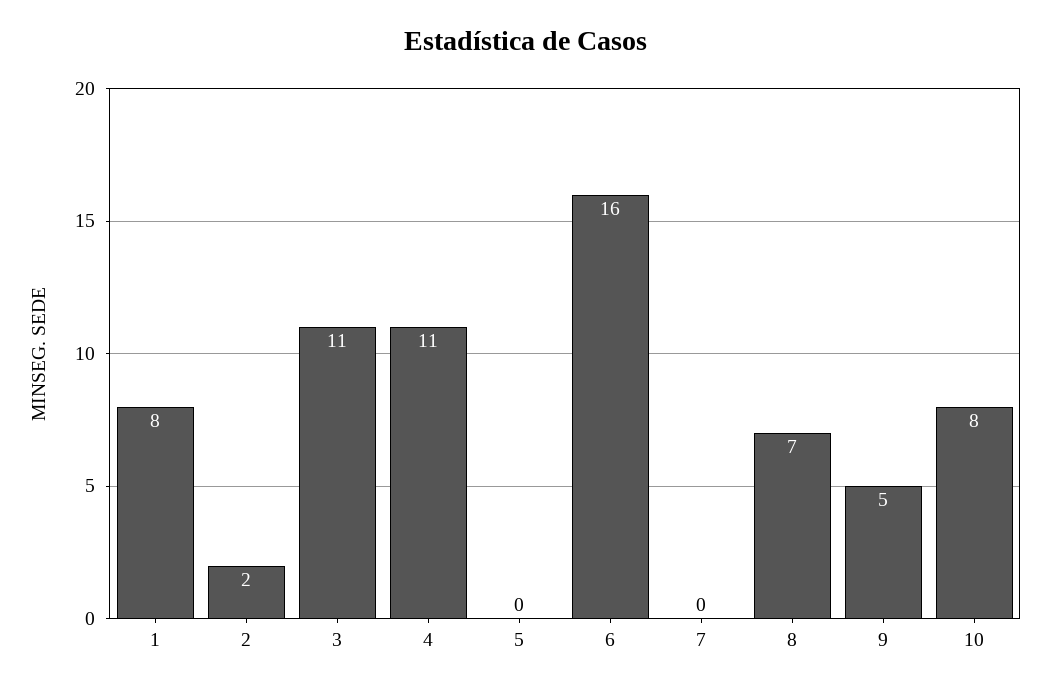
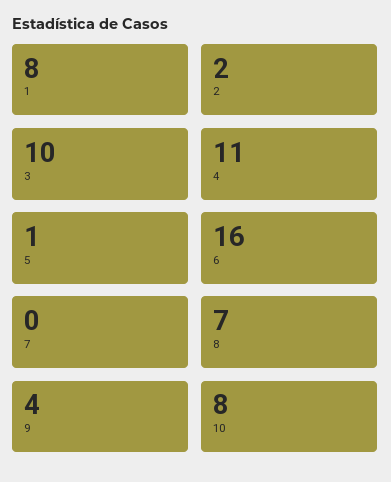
3: 11 -> 10
5: 0 -> 1
9: 5 -> 4

